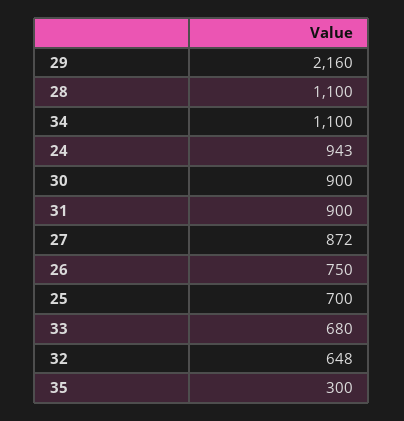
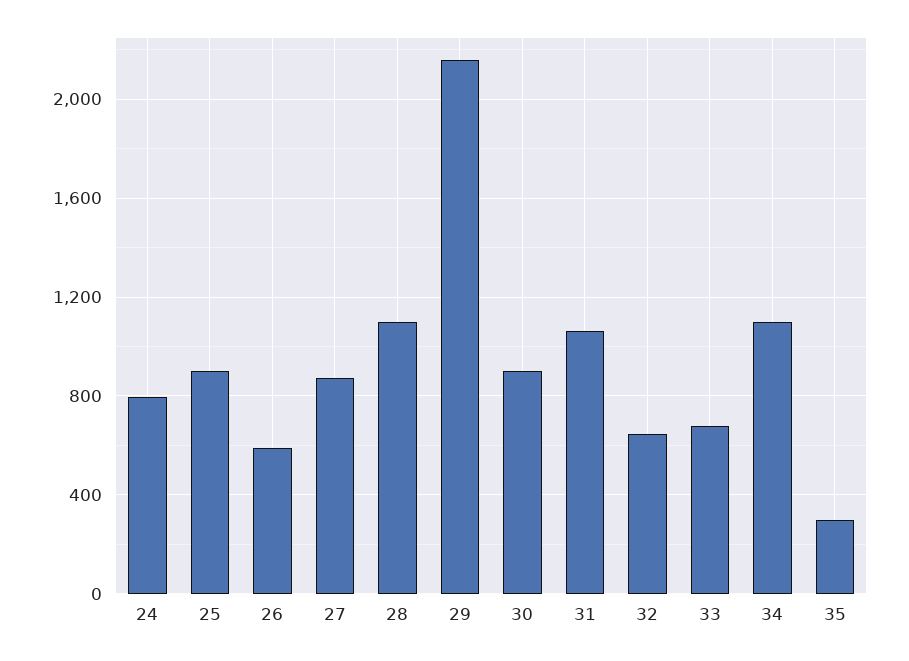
24: 943 -> 800
31: 900 -> 1050
26: 750 -> 600
25: 700 -> 900

